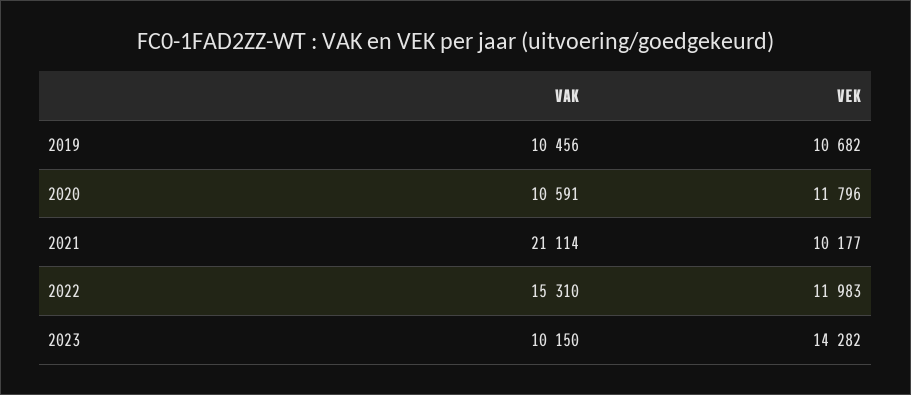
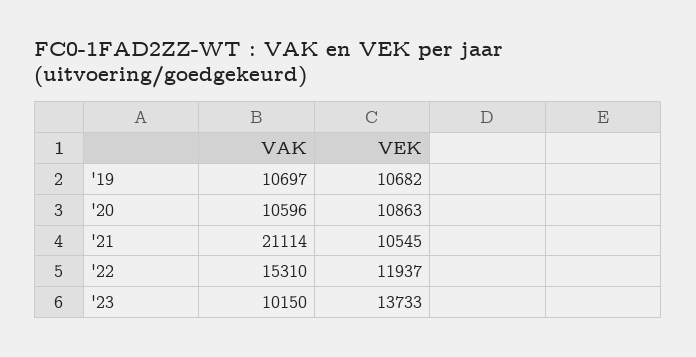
VAK, 2019: 10456 -> 10697
VAK, 2020: 10591 -> 10596
VEK, 2020: 11796 -> 10863
VEK, 2021: 10177 -> 10545
VEK, 2022: 11983 -> 11937
VEK, 2023: 14282 -> 13733

